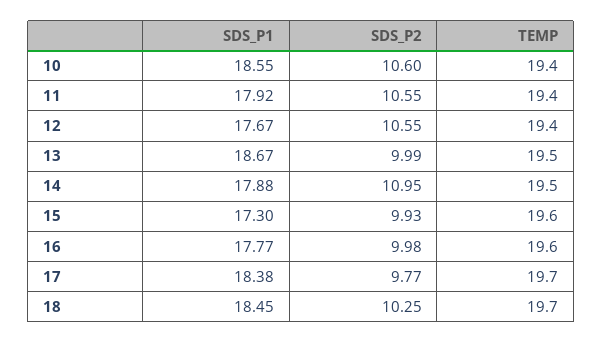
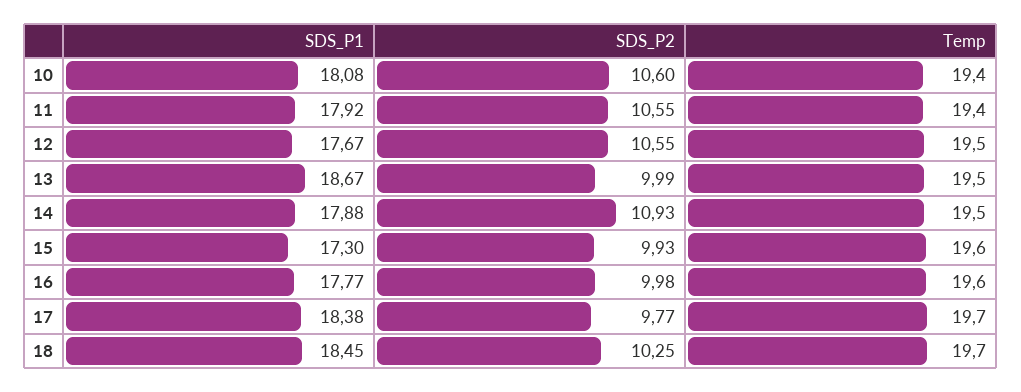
SDS_P1, 10: 18.55 -> 18.08
TEMP, 12: 19.4 -> 19.5
SDS_P2, 14: 10.95 -> 10.93

